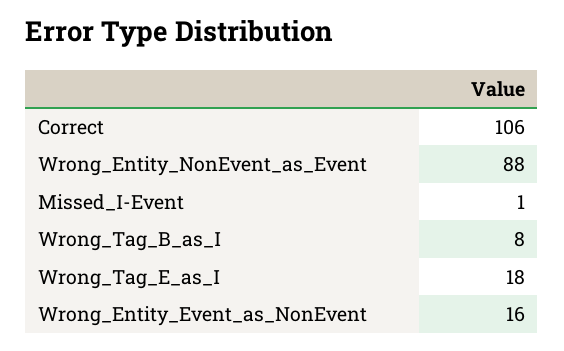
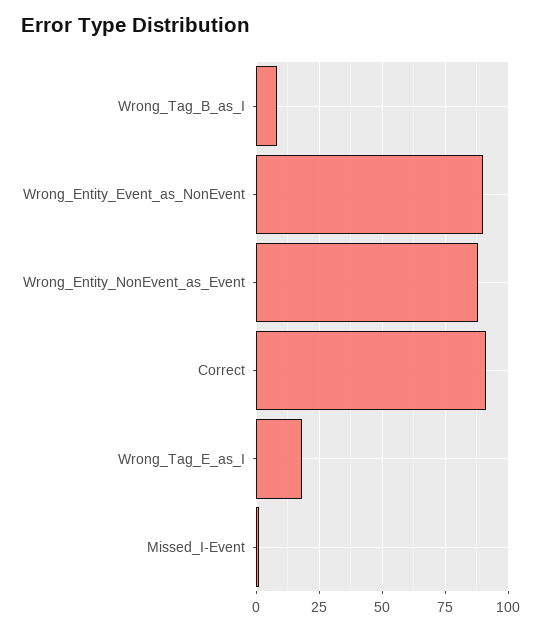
Correct: 106 -> 90
Wrong_Entity_Event_as_NonEvent: 16 -> 90

